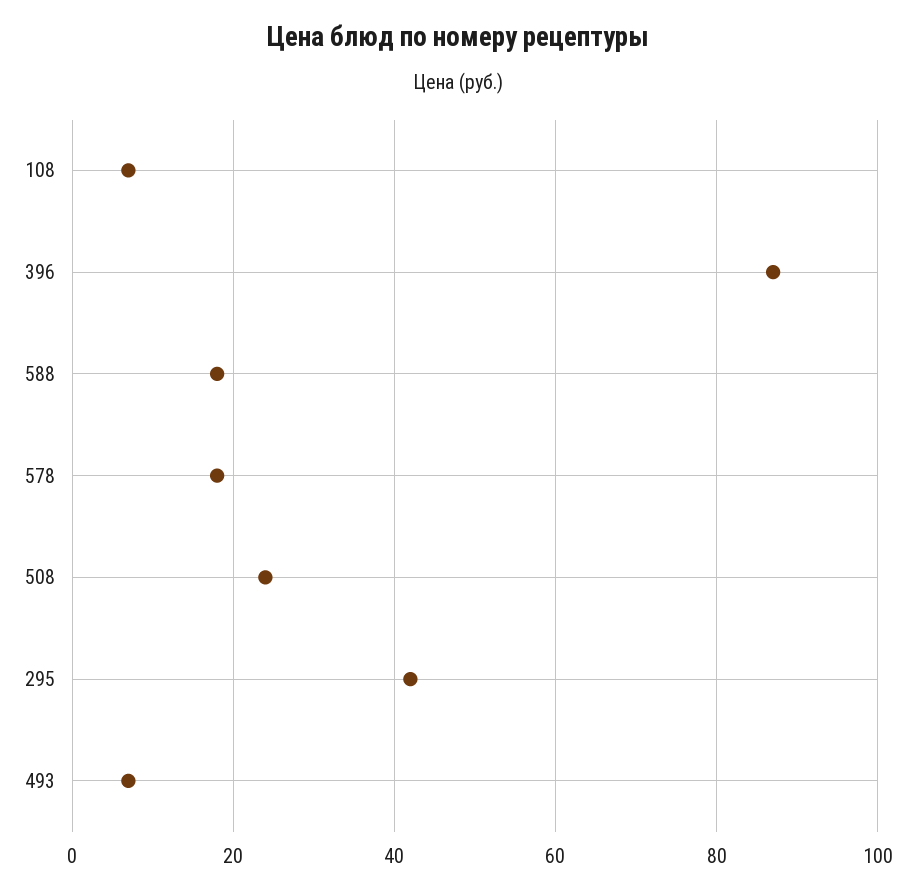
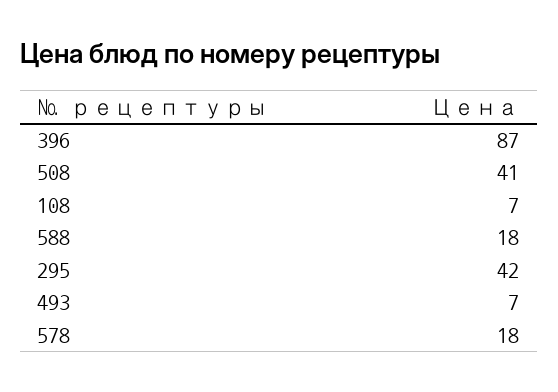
508: 25 -> 41

